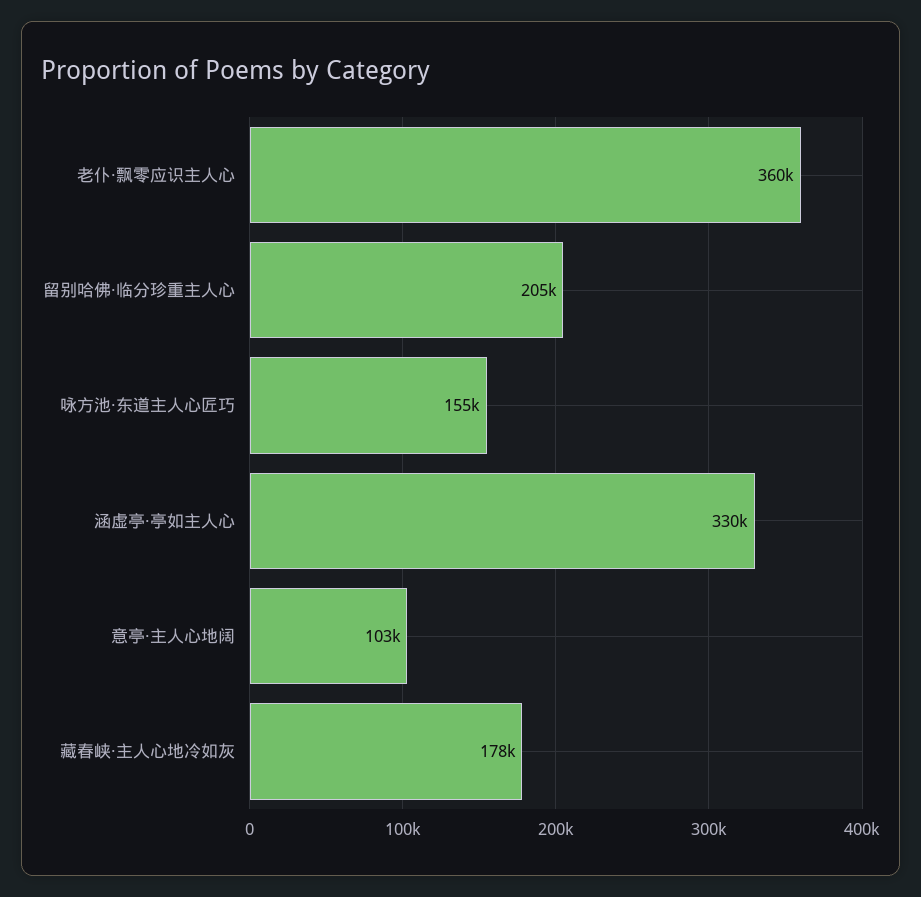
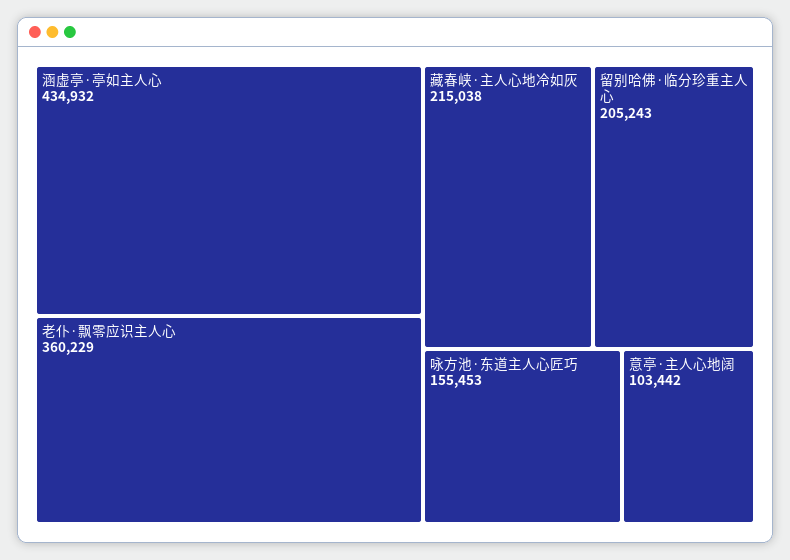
涵虚亭·亭如主人心: 330000 -> 434932
藏春峡·主人心地冷如灰: 178000 -> 215038

